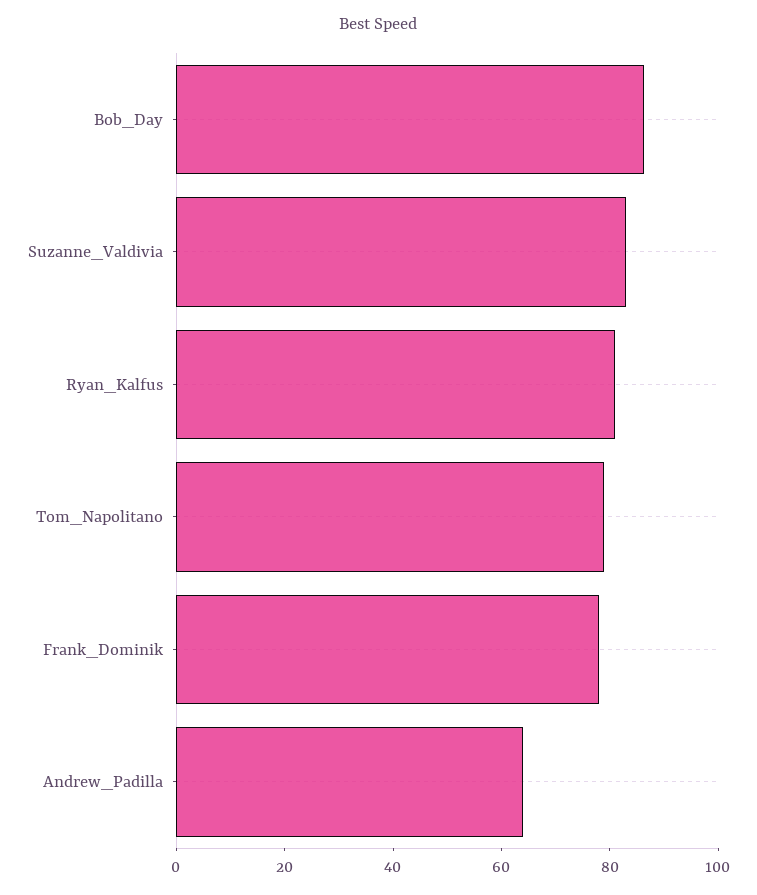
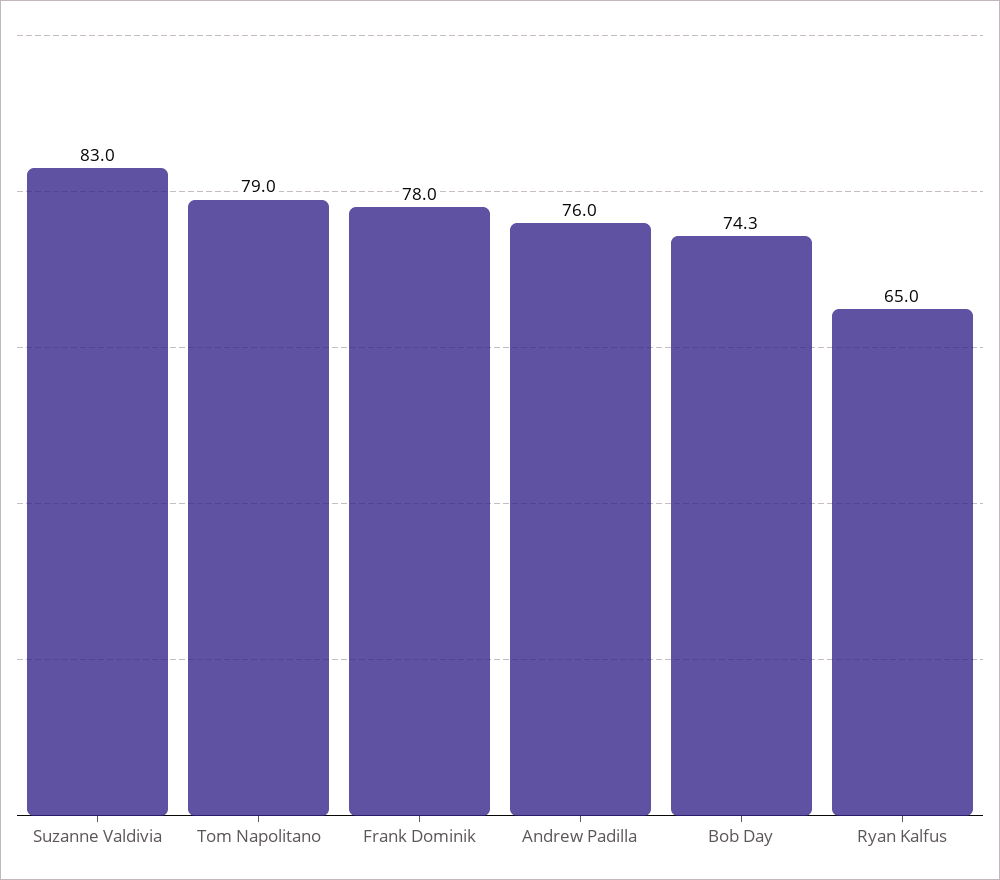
Bob_Day: 85 -> 74.3
Ryan_Kalfus: 80 -> 65
Andrew_Padilla: 65 -> 76

